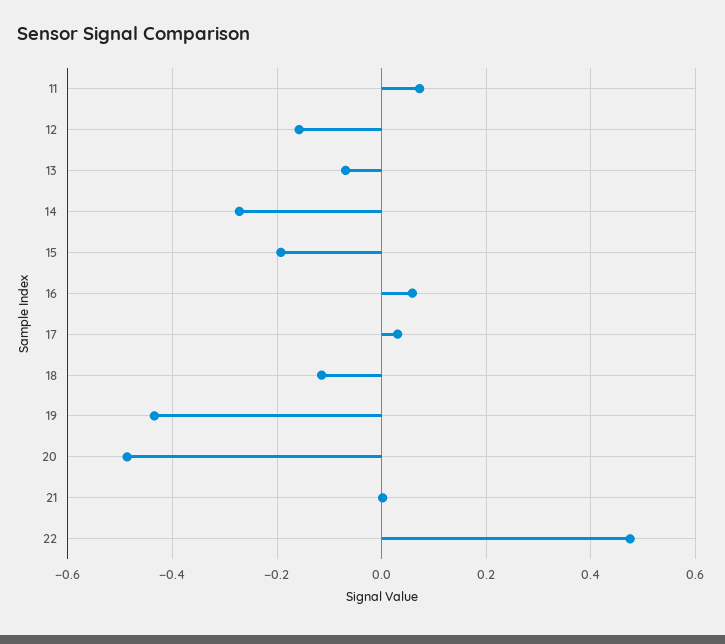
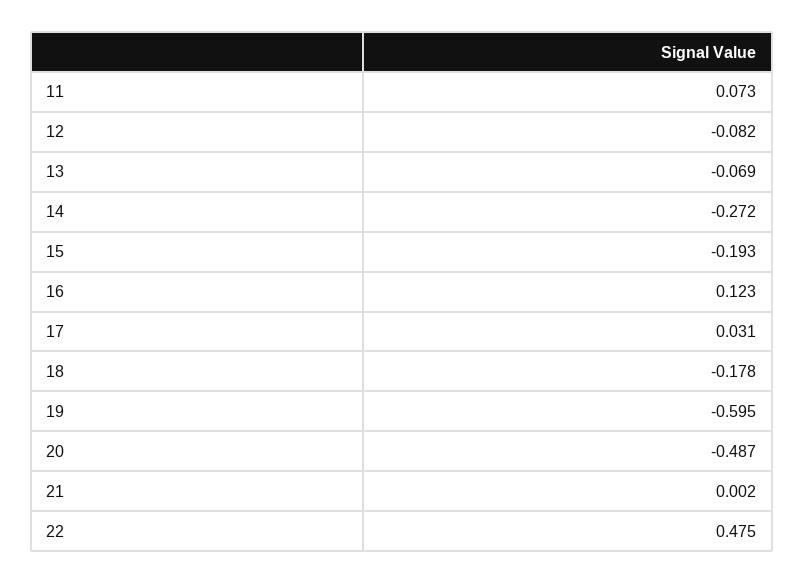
12: -0.16 -> -0.082
16: 0.06 -> 0.123
18: -0.12 -> -0.178
19: -0.44 -> -0.595

